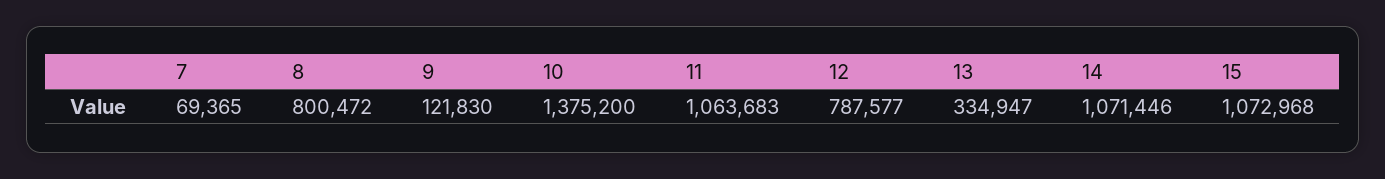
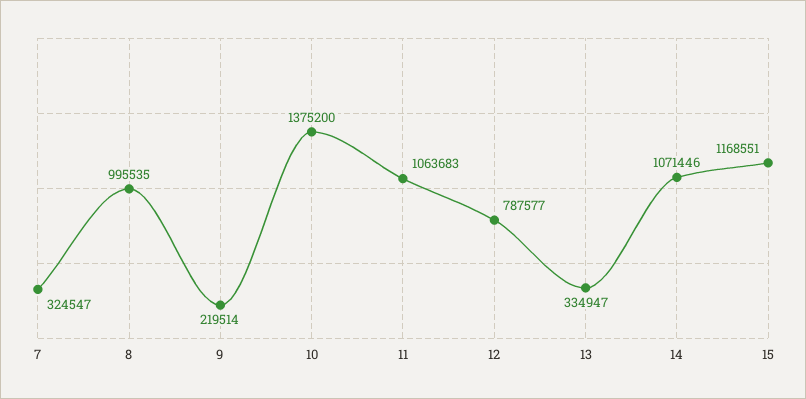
7: 69365 -> 324547
8: 800472 -> 995535
9: 121830 -> 219514
15: 1072968 -> 1168551

